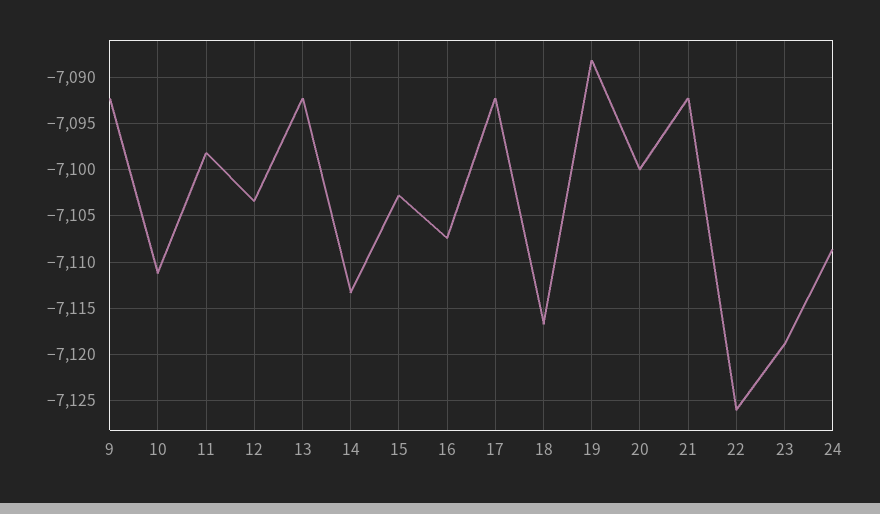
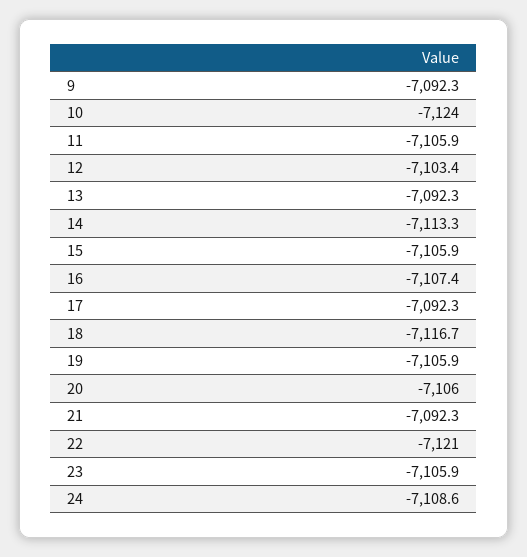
10: -7111 -> -7124
11: -7098 -> -7105.9
15: -7103 -> -7105.9
19: -7088 -> -7105.9
20: -7100 -> -7106
22: -7126 -> -7121
23: -7119 -> -7105.9

